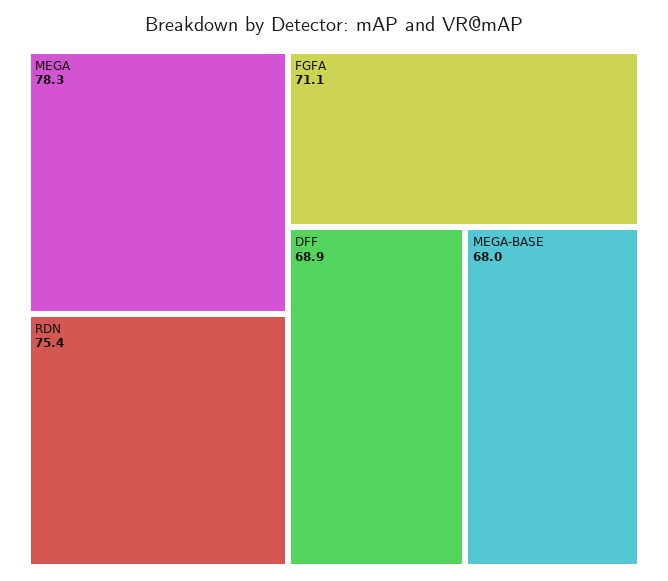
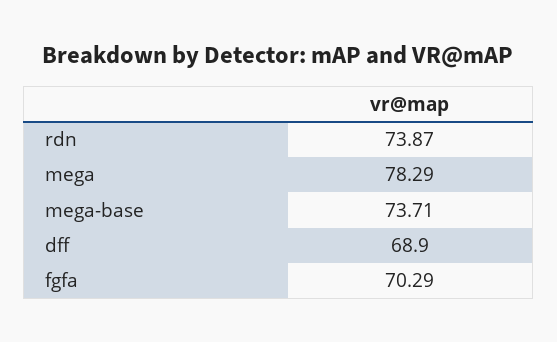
RDN: 75.4 -> 73.87
FGFA: 71.1 -> 70.29
MEGA-BASE: 68 -> 73.71

